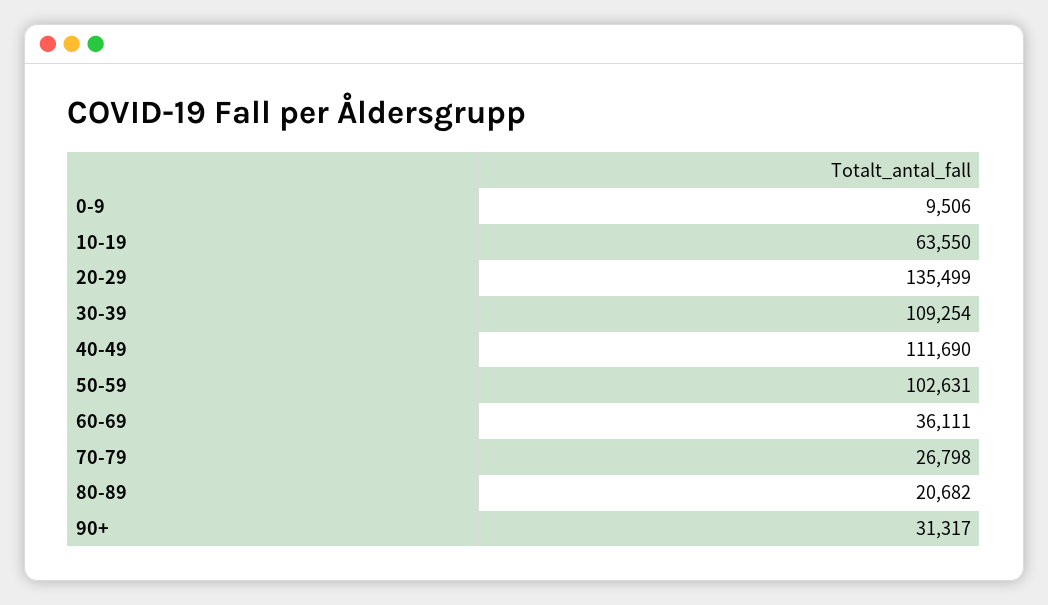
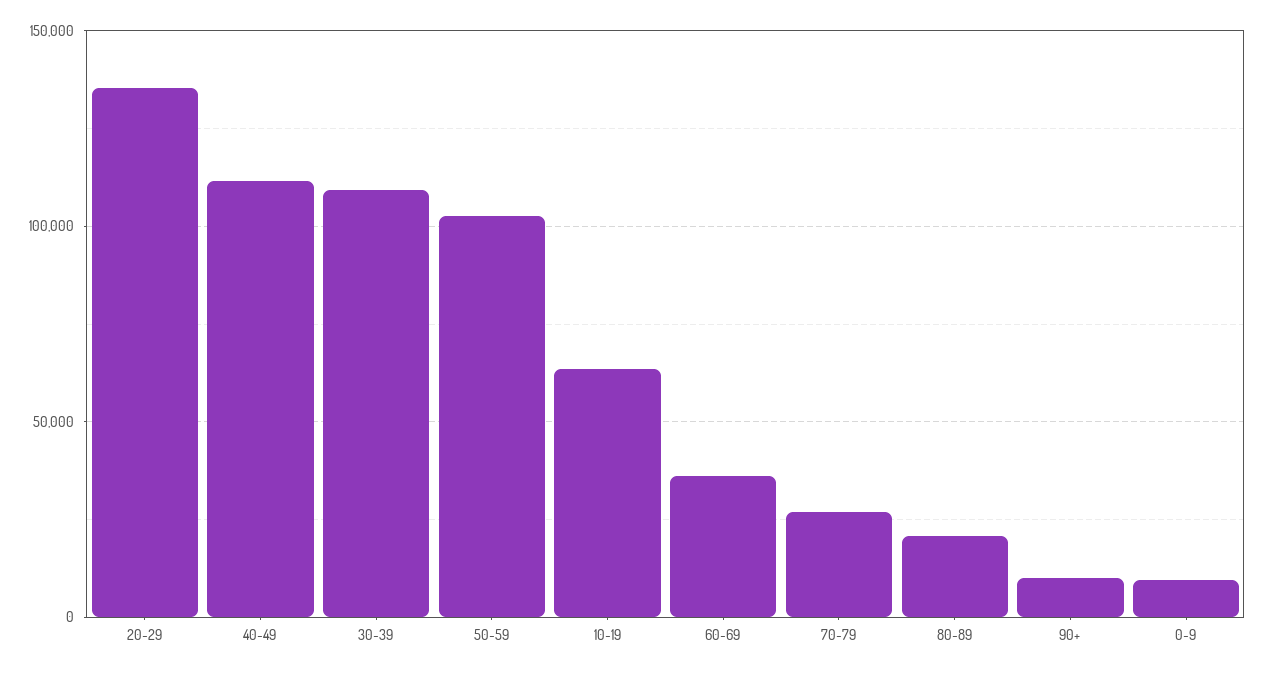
90+: 31317 -> 10000

